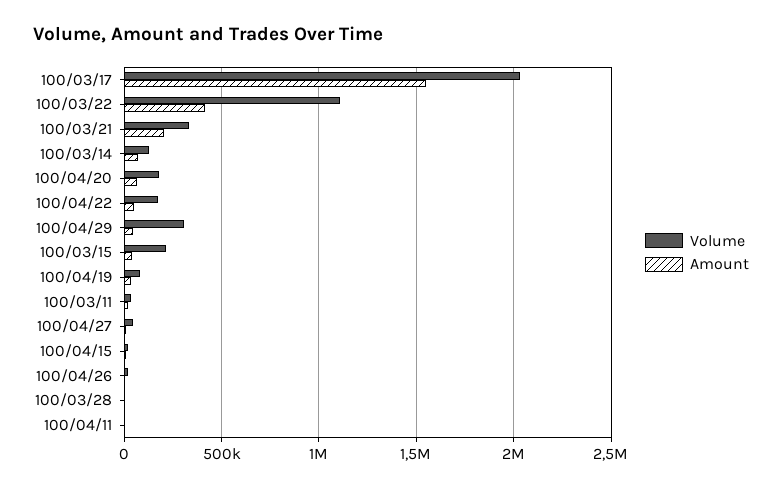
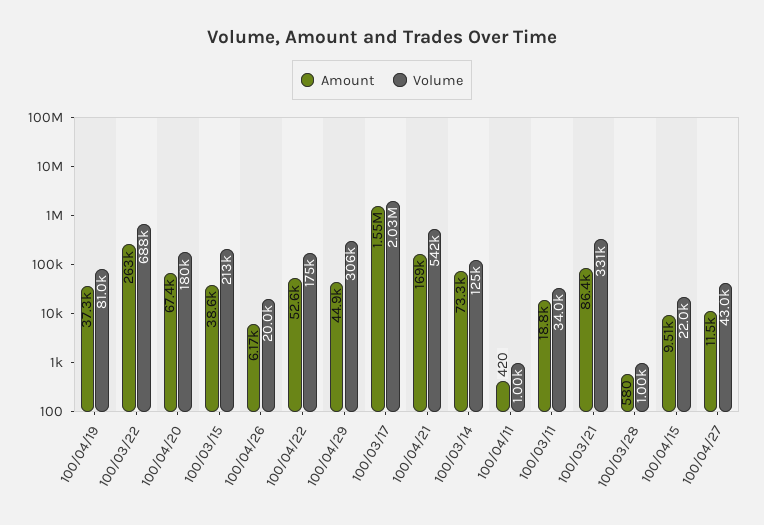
Volume, 100/03/22: 1100000 -> 688000
Amount, 100/03/22: 400000 -> 263000
Amount, 100/03/21: 200000 -> 86400
Amount, 100/04/21: none -> 169000
Volume, 100/04/21: none -> 542000

